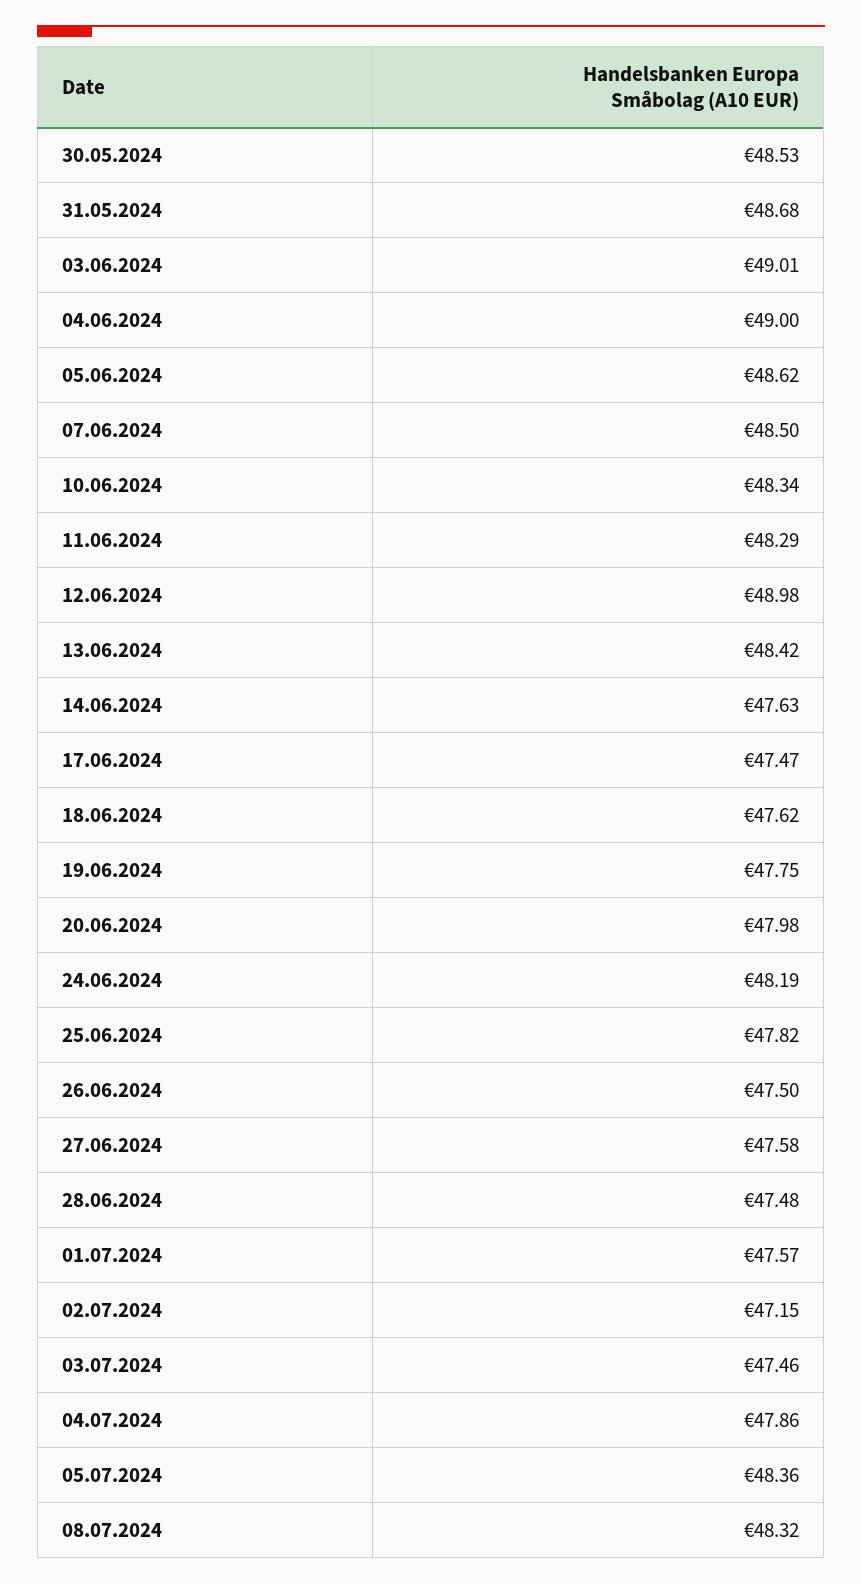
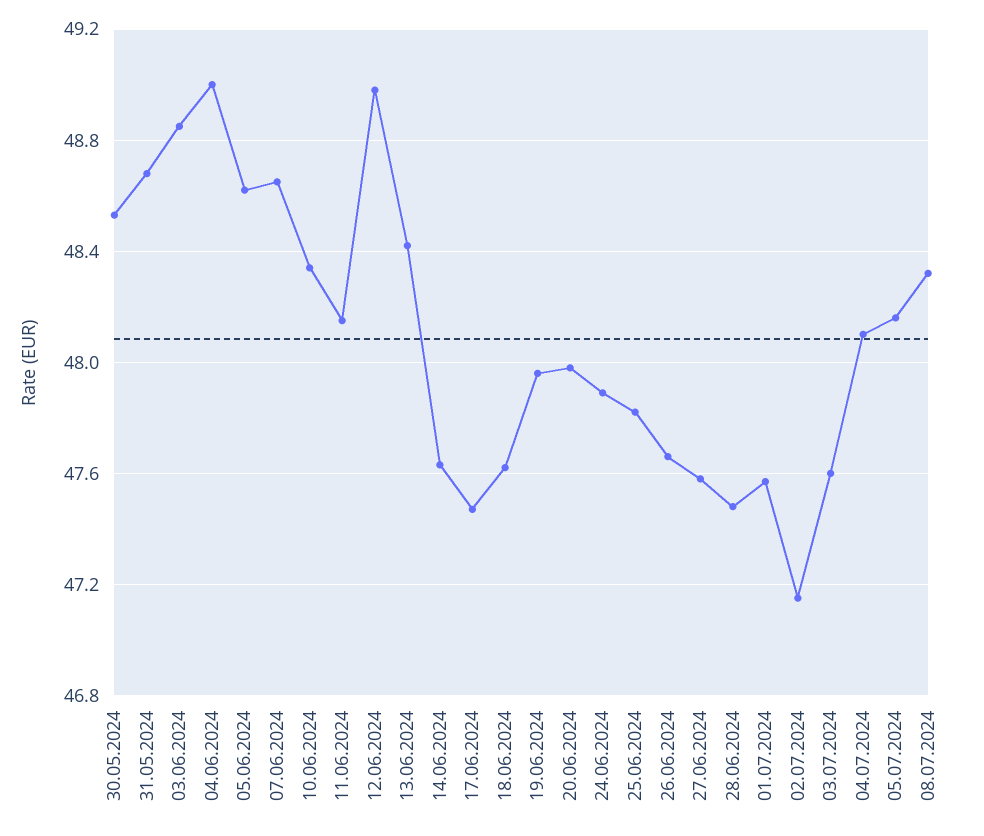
03.06.2024: 49.01 -> 48.85
07.06.2024: 48.5 -> 48.65
11.06.2024: 48.29 -> 48.15
19.06.2024: 47.75 -> 47.95
24.06.2024: 48.19 -> 47.9
26.06.2024: 47.5 -> 47.65
03.07.2024: 47.46 -> 47.6
04.07.2024: 47.86 -> 48.1
05.07.2024: 48.36 -> 48.15

